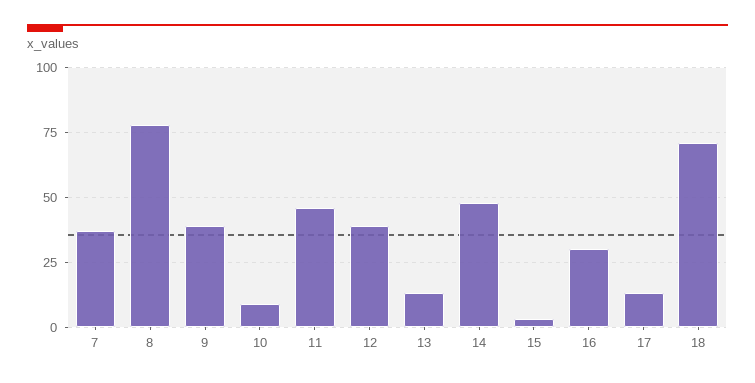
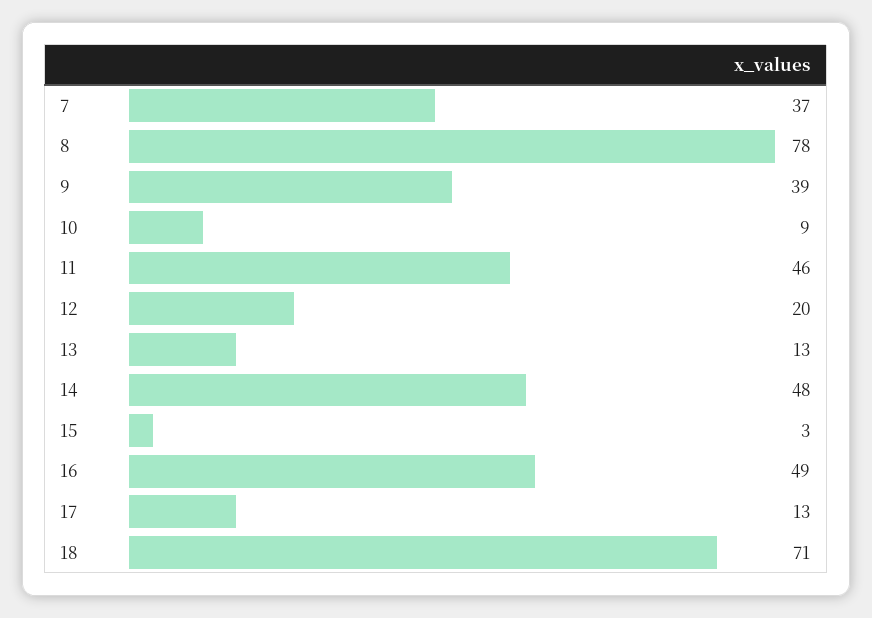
12: 40 -> 20
16: 30 -> 49

